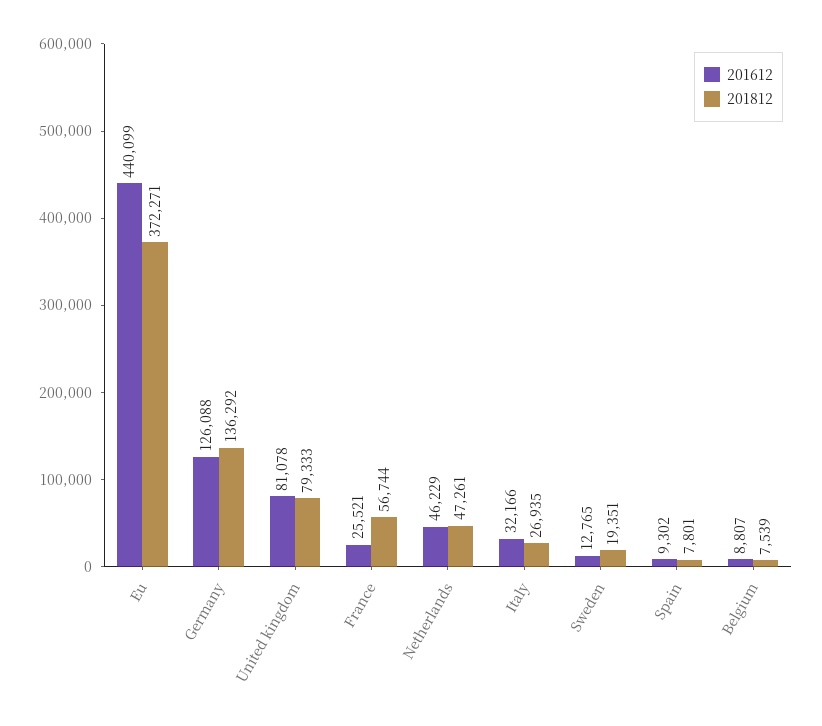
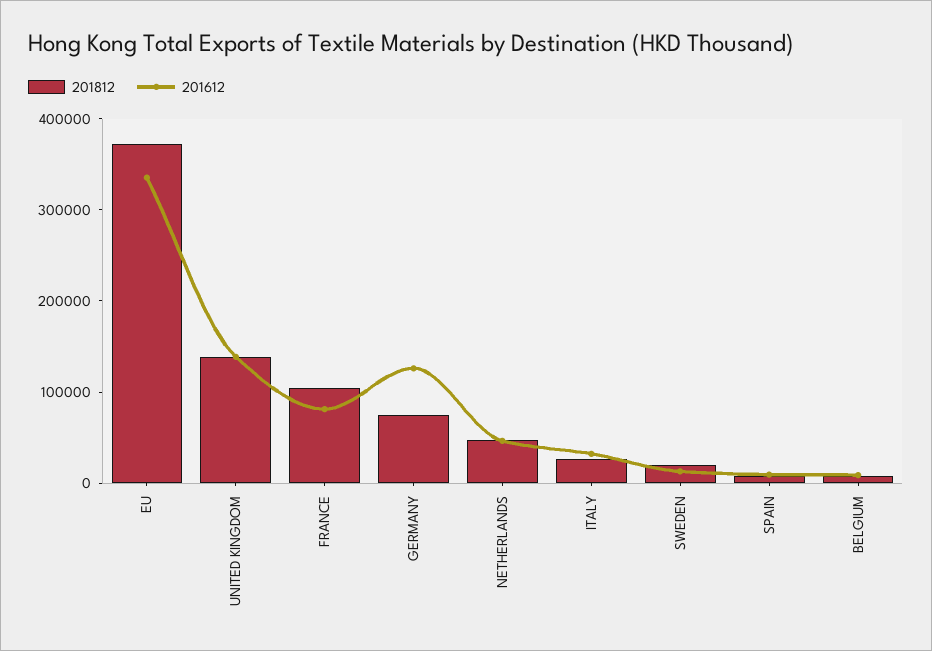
201612, Eu: 440099 -> 340000
201812, Germany: 136292 -> 80000
201612, United kingdom: 81078 -> 140000
201812, United kingdom: 79333 -> 140000
201612, France: 25521 -> 80000
201812, France: 56744 -> 100000

